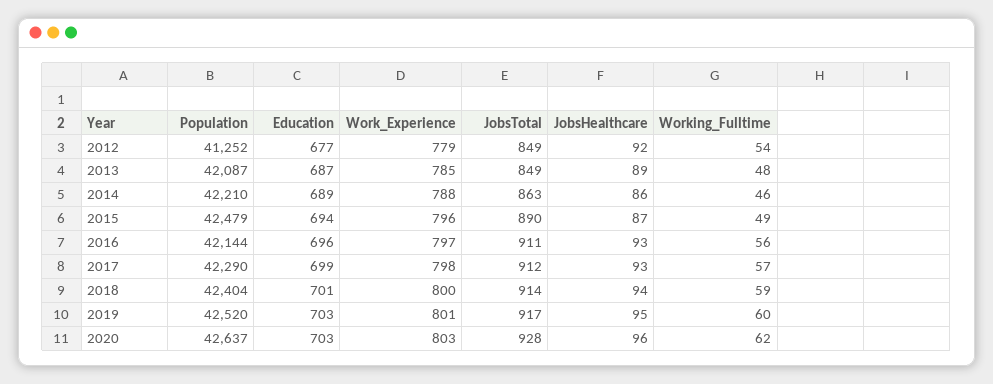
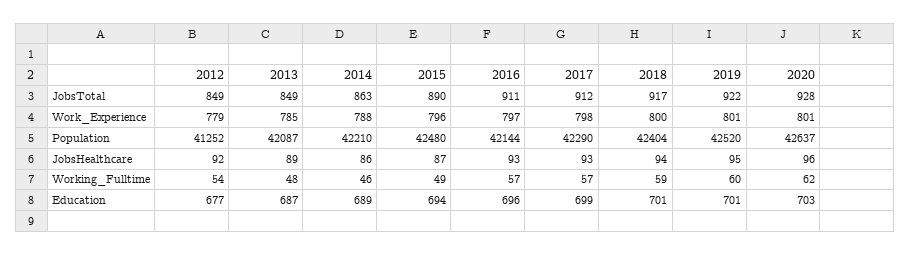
Population, 2015: 42479 -> 42480
Working_Fulltime, 2016: 56 -> 57
JobsTotal, 2018: 914 -> 917
Education, 2019: 703 -> 701
JobsTotal, 2019: 917 -> 922
Work_Experience, 2020: 803 -> 801

